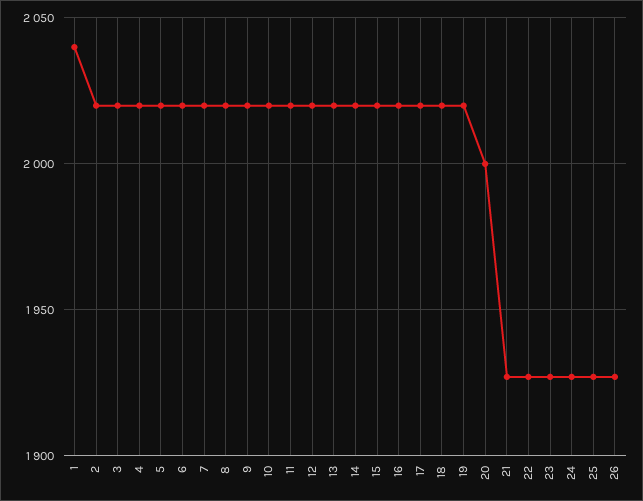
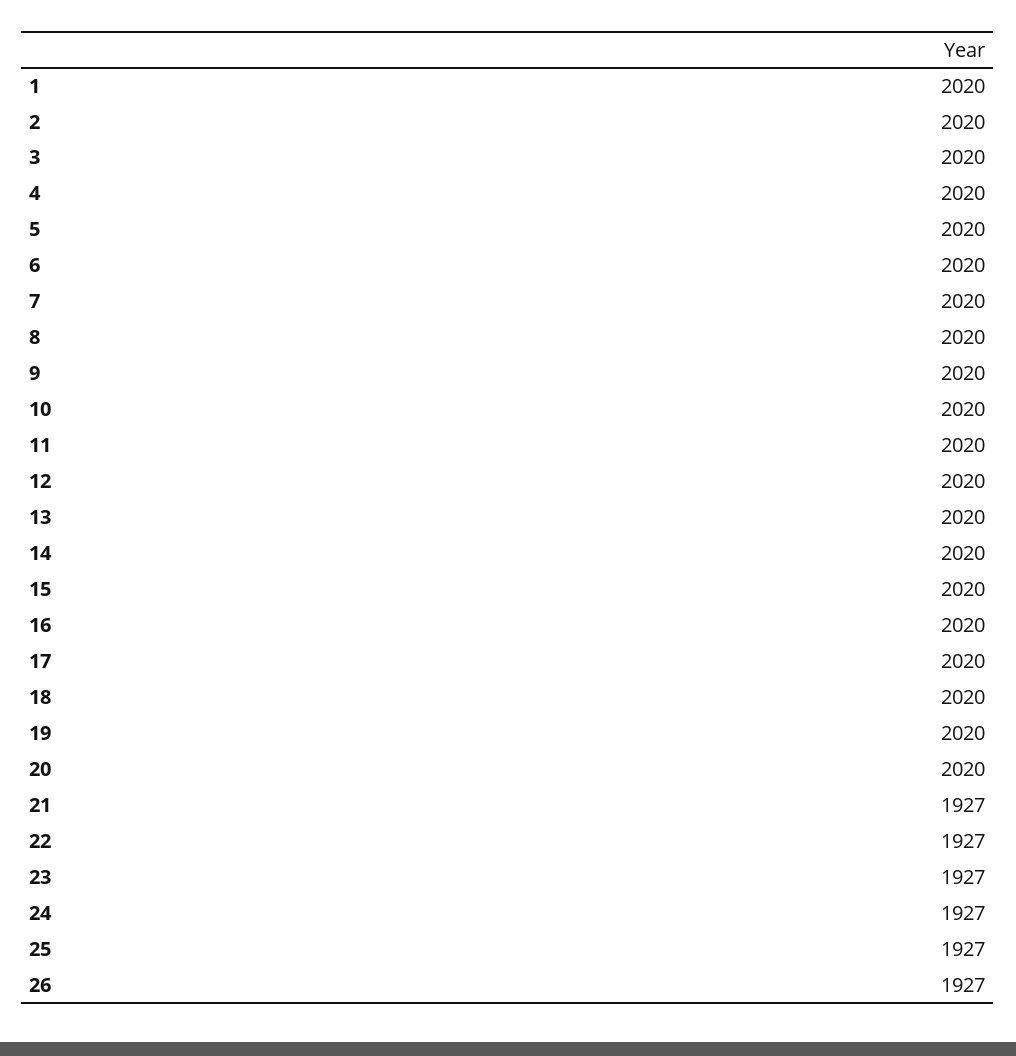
1: 2040 -> 2020
20: 2000 -> 2020

